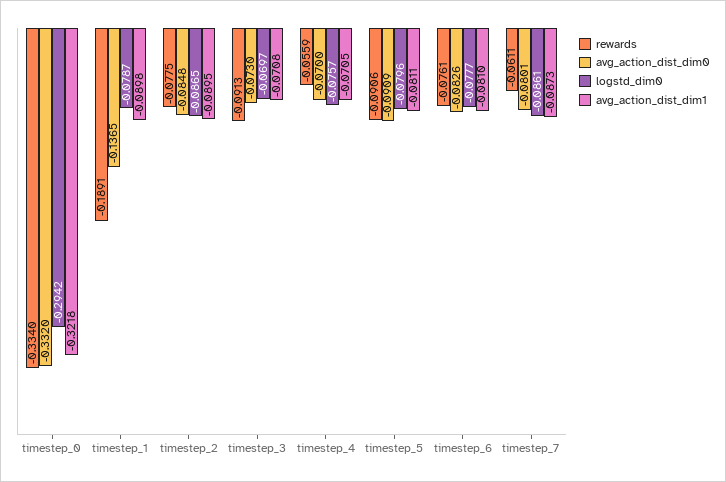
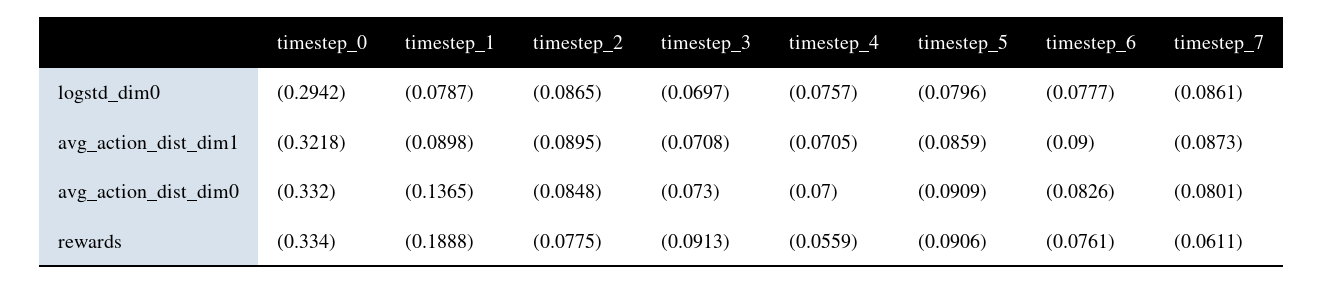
rewards, timestep_1: -0.1891 -> -0.1888
avg_action_dist_dim1, timestep_5: -0.0811 -> -0.0859
avg_action_dist_dim1, timestep_6: -0.081 -> -0.09

